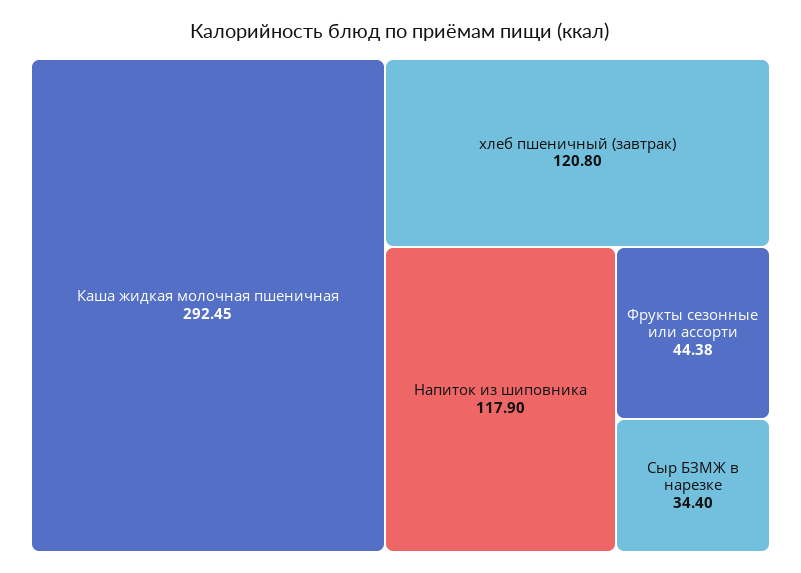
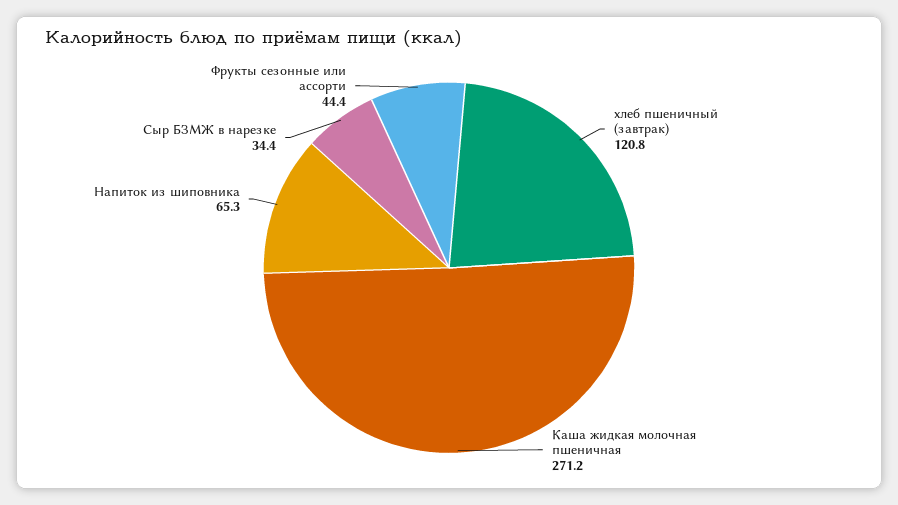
Каша жидкая молочная пшеничная: 292.45 -> 271.2
Напиток из шиповника: 117.9 -> 65.3

